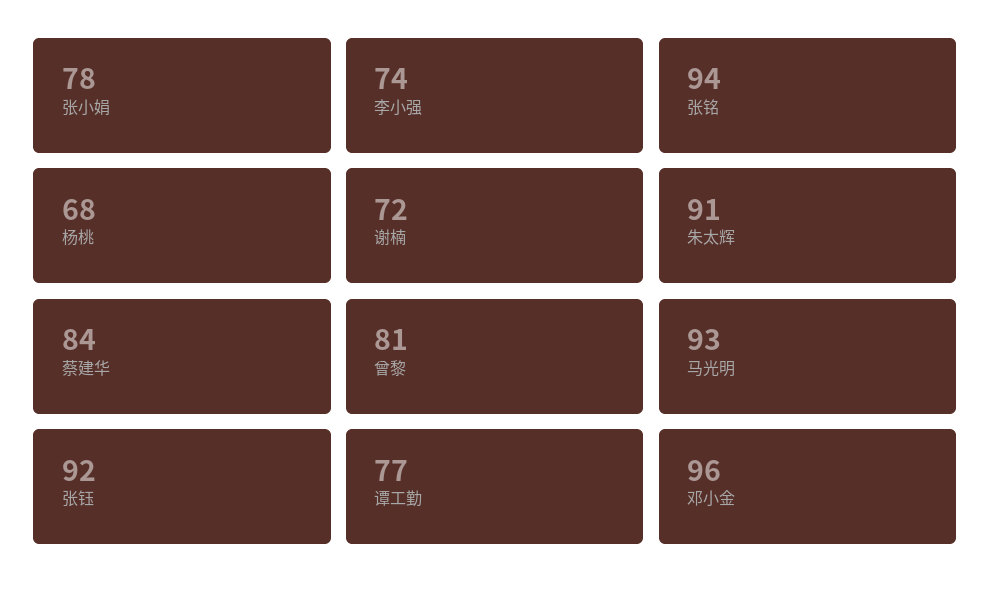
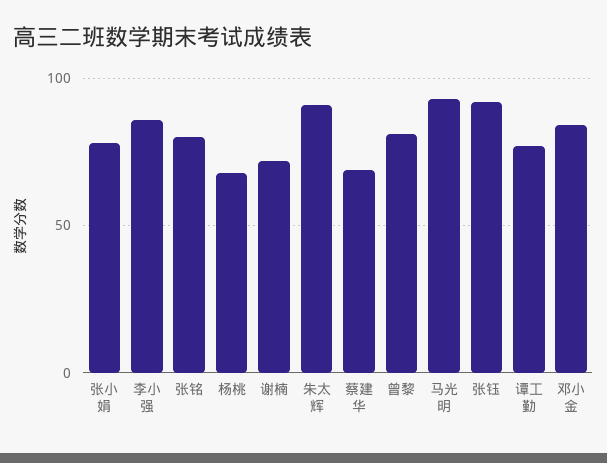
李小强: 74 -> 85
张铭: 94 -> 80
蔡建华: 84 -> 70
邓小金: 96 -> 85

